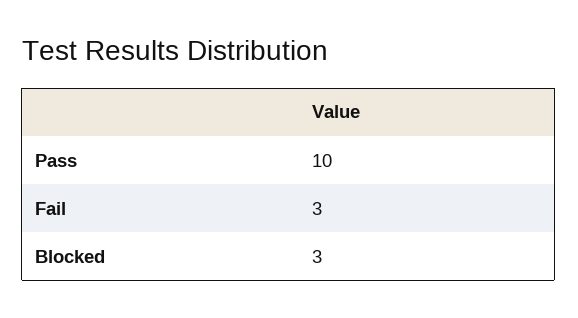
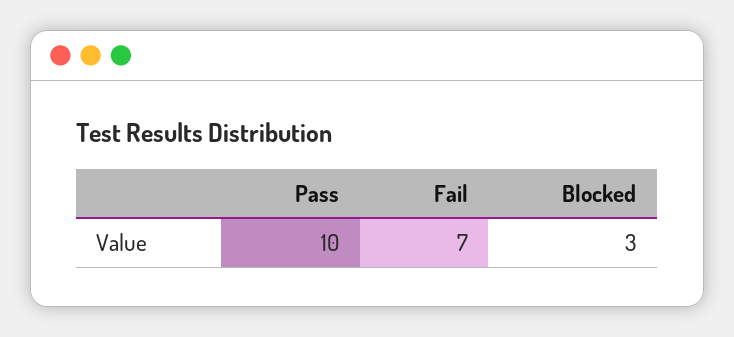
Fail: 3 -> 7

